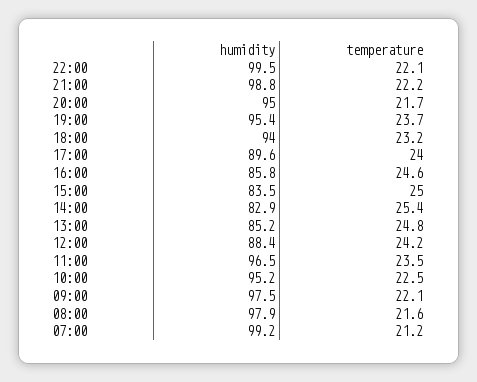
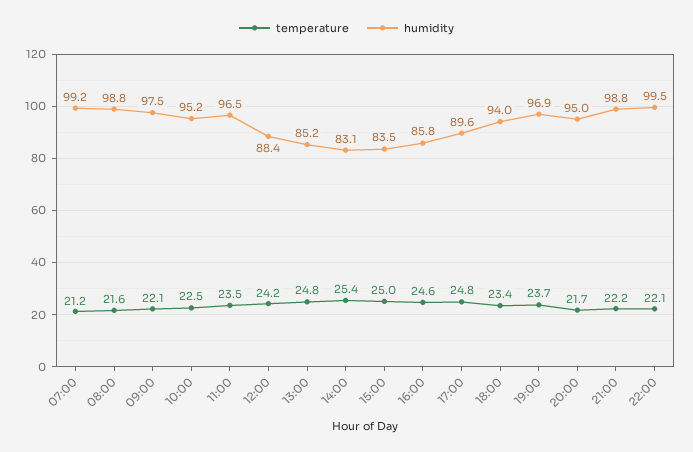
humidity, 19:00: 95.4 -> 96.9
temperature, 18:00: 23.2 -> 23.4
temperature, 17:00: 24 -> 24.8
humidity, 14:00: 82.9 -> 83.1
humidity, 08:00: 97.9 -> 98.8

